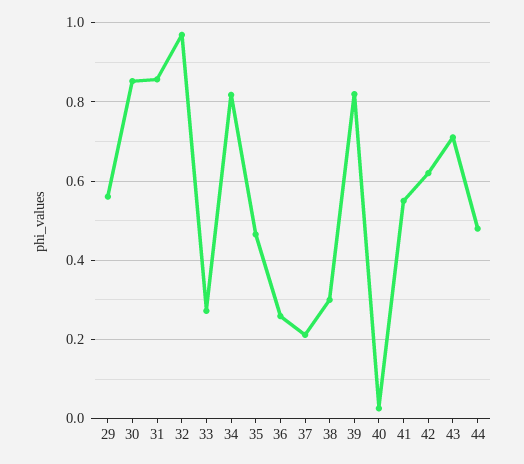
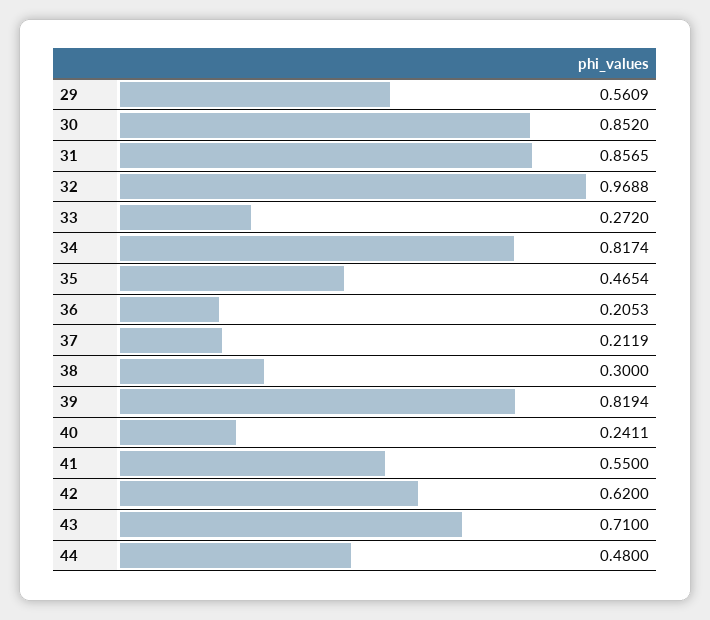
36: 0.26 -> 0.2053
40: 0.02 -> 0.2411

